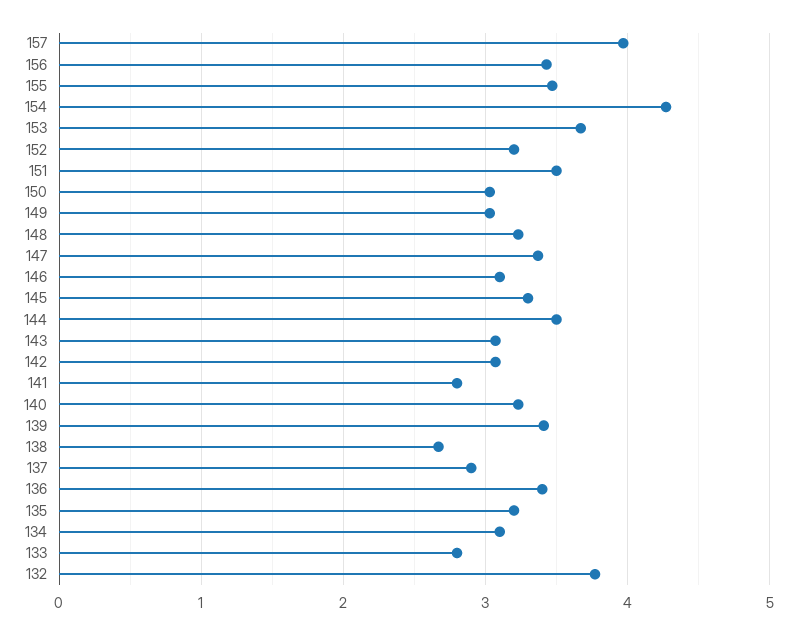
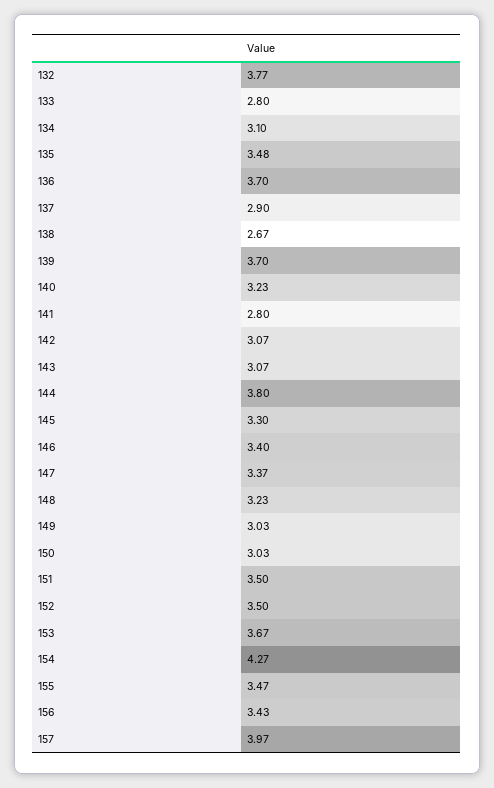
152: 3.2 -> 3.5
146: 3.1 -> 3.4
144: 3.5 -> 3.8
139: 3.4 -> 3.7
136: 3.4 -> 3.7
135: 3.2 -> 3.48

